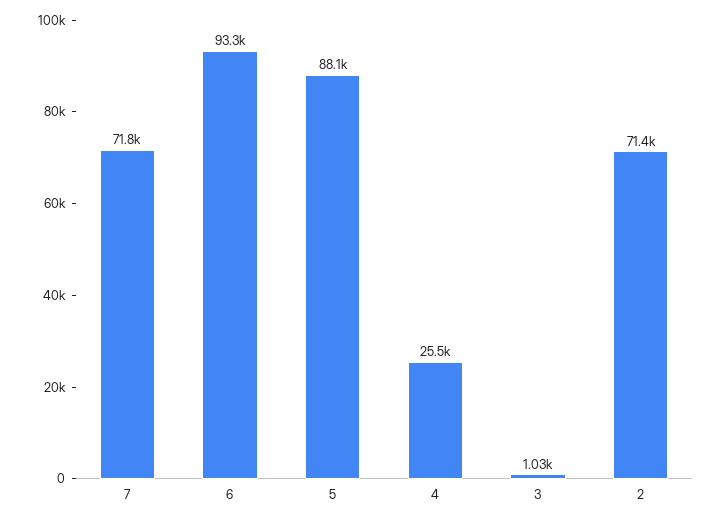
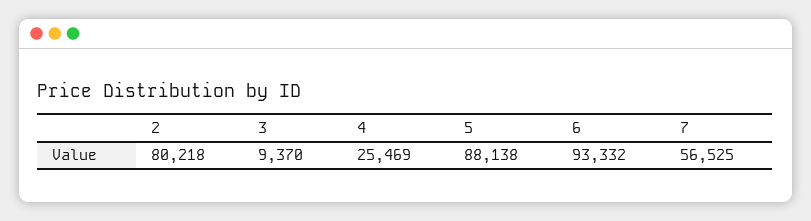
7: 71800 -> 56525
3: 1030 -> 9370
2: 71400 -> 80218

